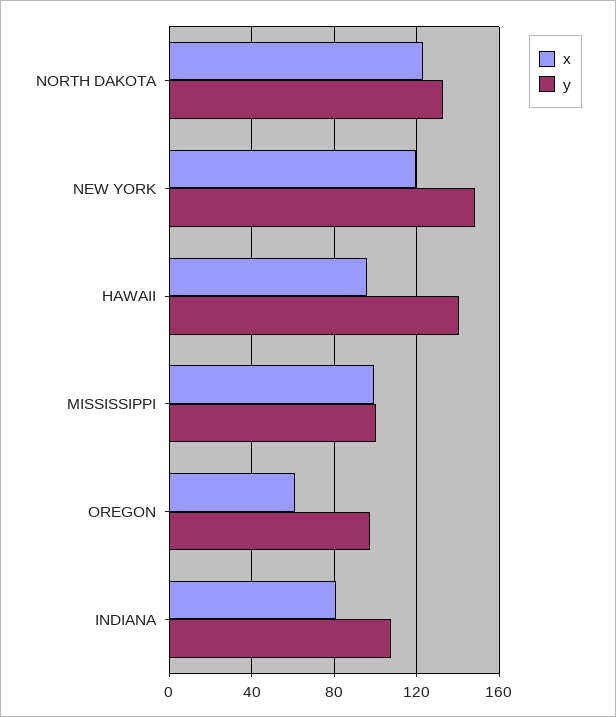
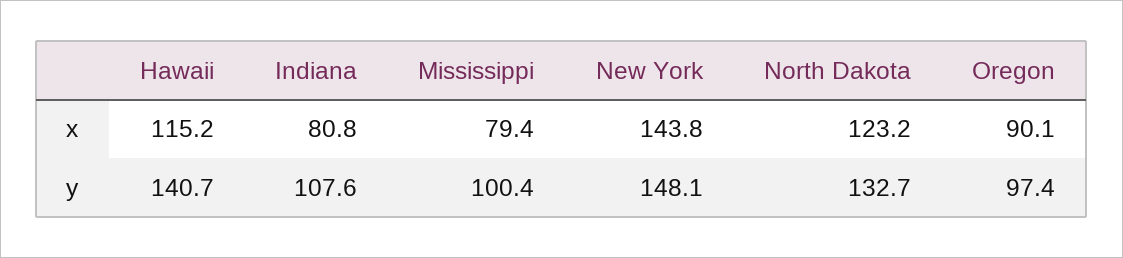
x, NEW YORK: 120 -> 143.8
x, HAWAII: 95 -> 115.2
x, MISSISSIPPI: 100 -> 79.4
x, OREGON: 60 -> 90.1

